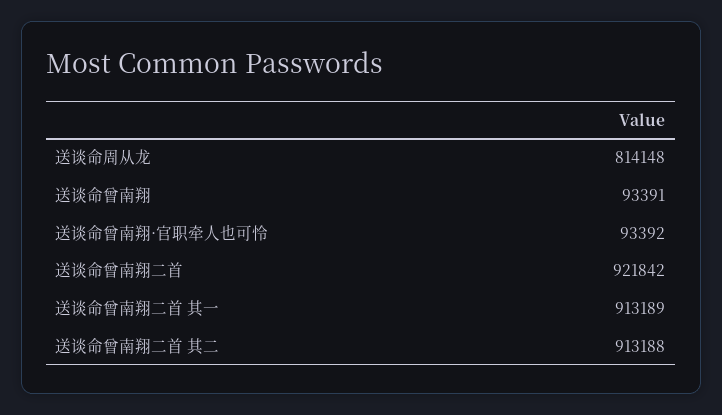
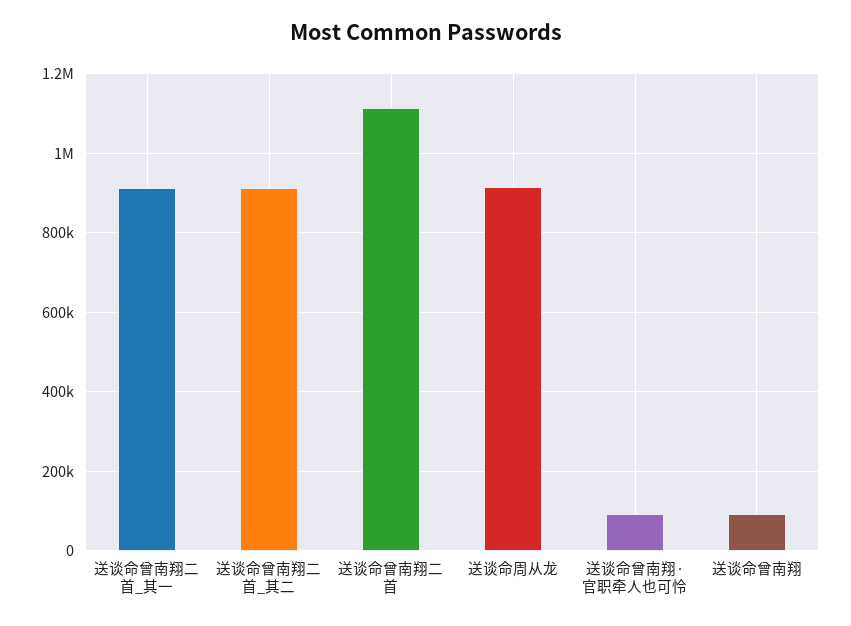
送谈命周从龙: 814148 -> 920000
送谈命曾南翔二首: 921842 -> 1120000

